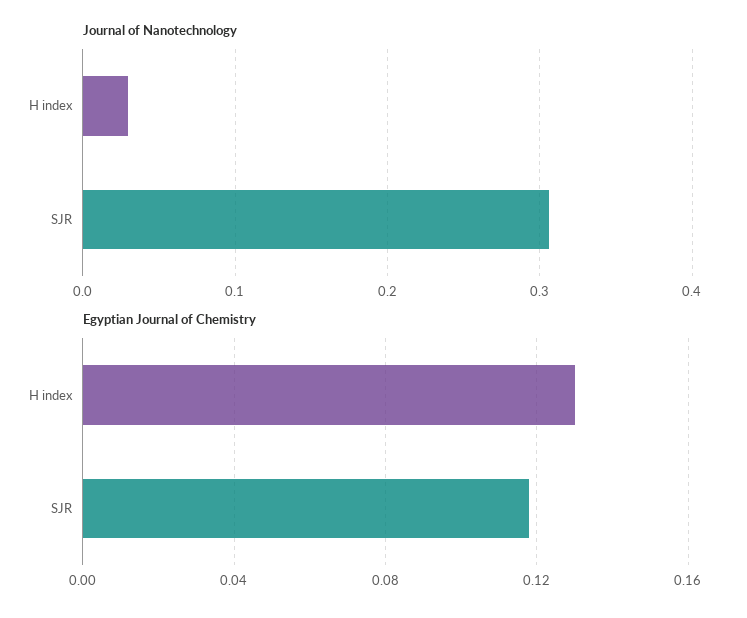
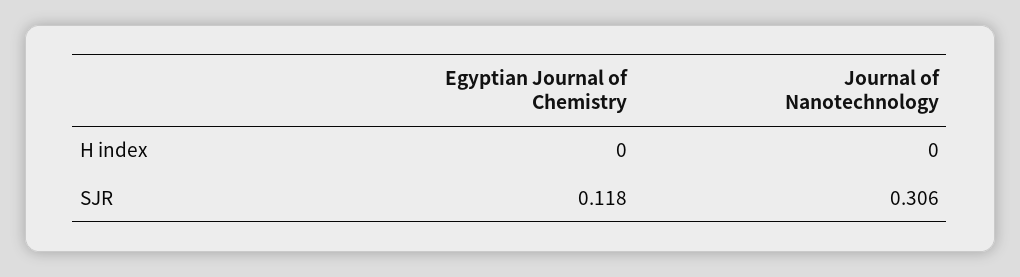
Journal of Nanotechnology, H index: 0.03 -> 0
Egyptian Journal of Chemistry, H index: 0.13 -> 0

